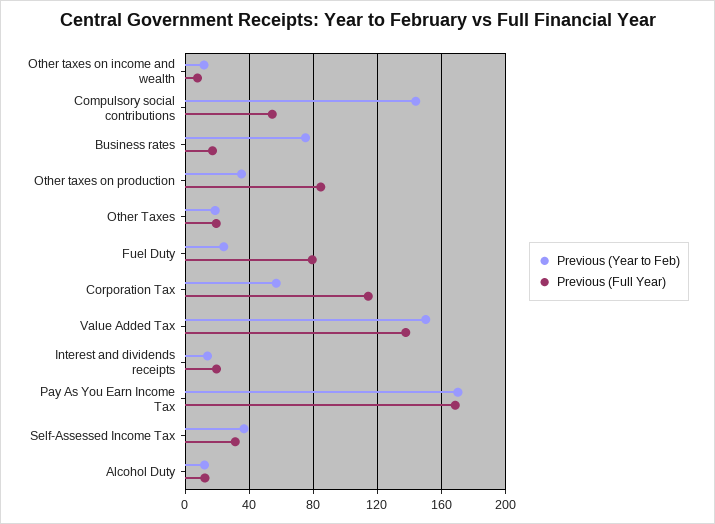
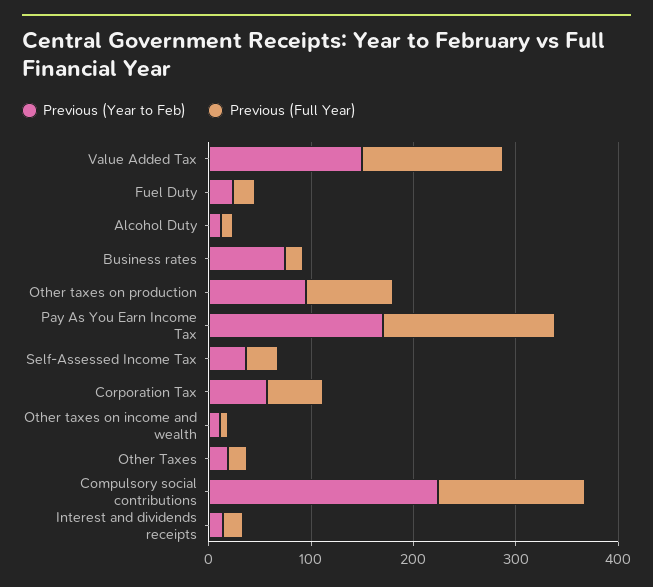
Previous (Year to Feb), Compulsory social contributions: 145 -> 220
Previous (Full Year), Compulsory social contributions: 55 -> 140
Previous (Year to Feb), Other taxes on production: 35 -> 100
Previous (Full Year), Fuel Duty: 80 -> 20
Previous (Full Year), Corporation Tax: 115 -> 60

